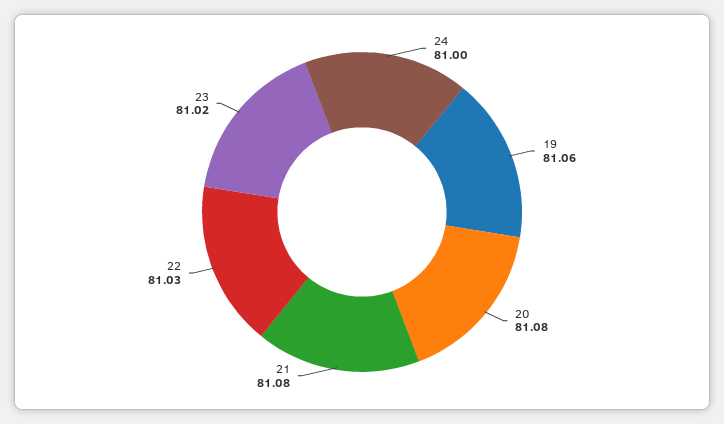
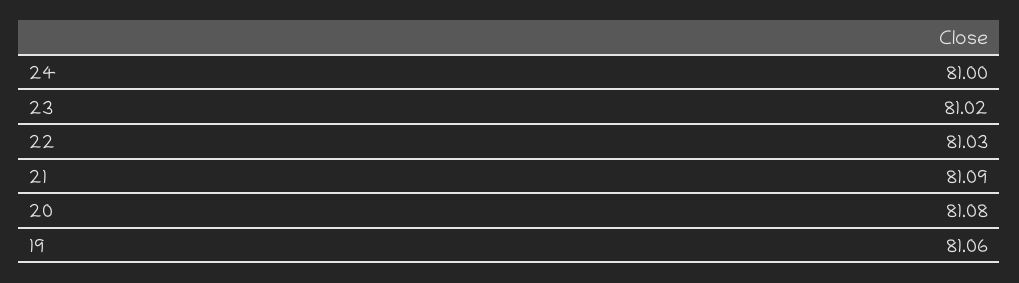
21: 81.08 -> 81.09

